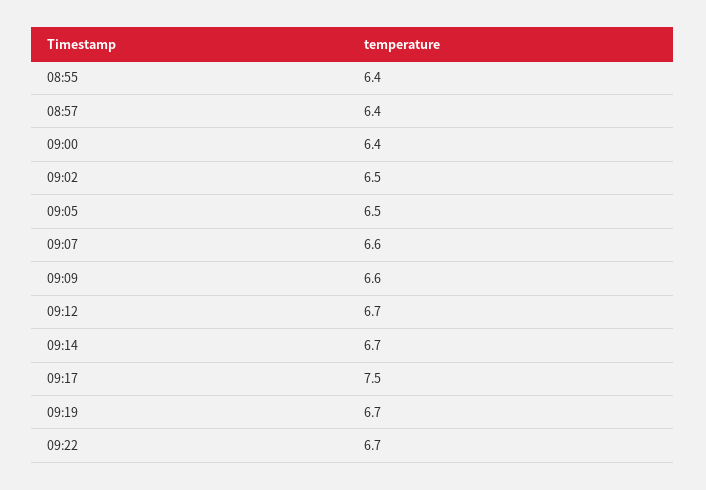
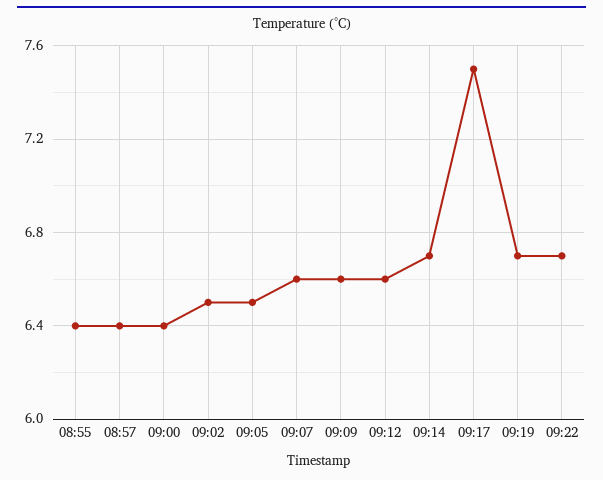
09:12: 6.7 -> 6.6

